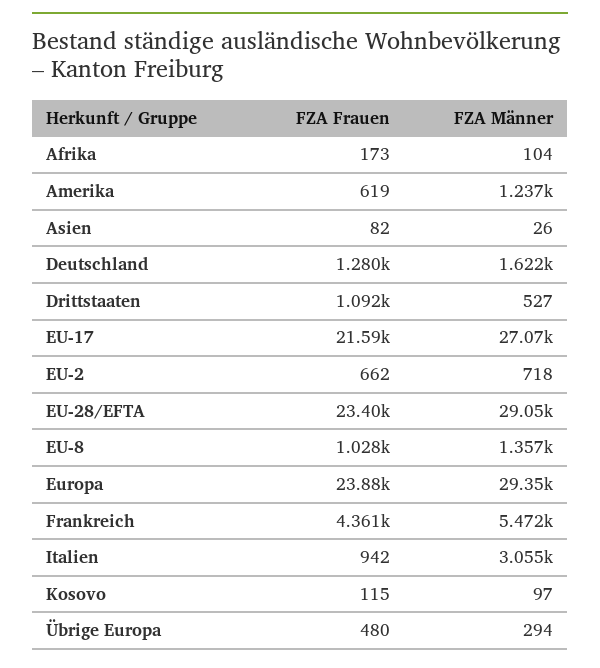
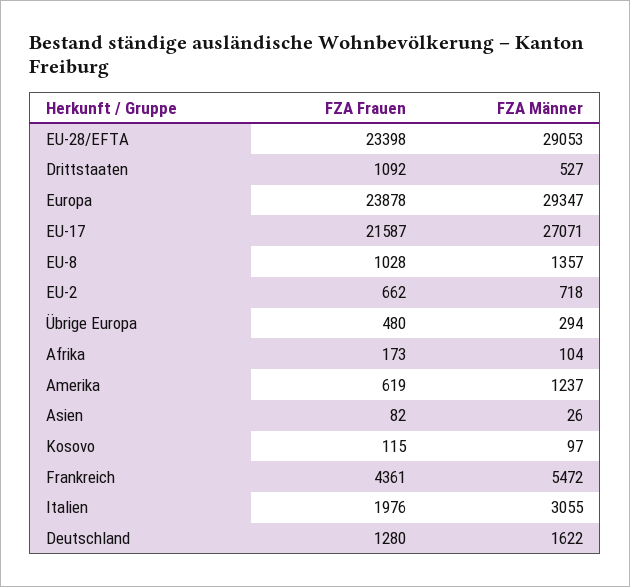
FZA Frauen, Italien: 942 -> 1976

